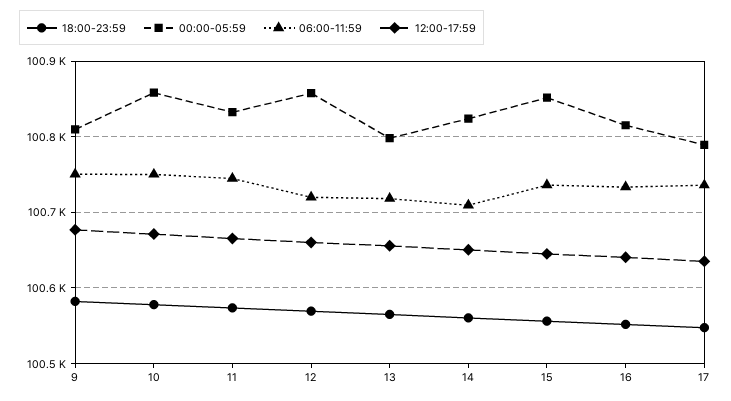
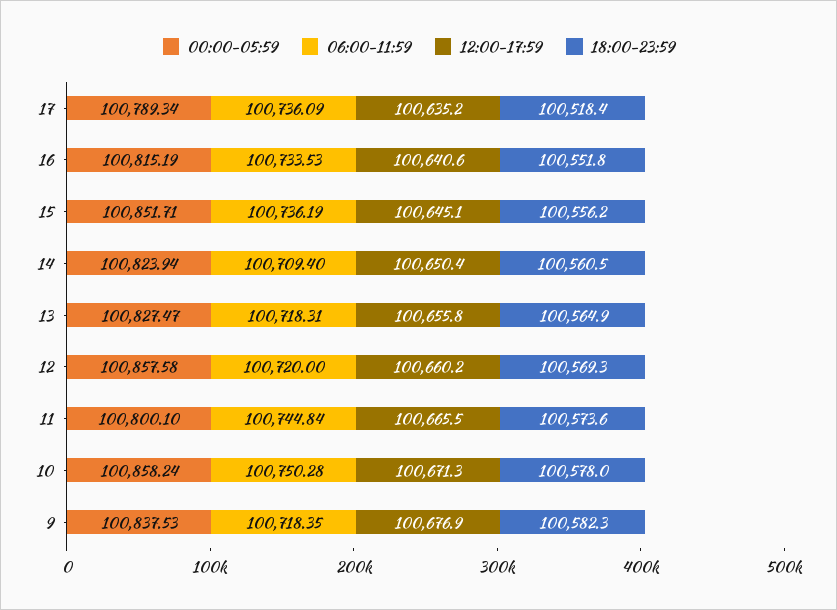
00:00-05:59, 9: 100810 -> 100837.53
06:00-11:59, 9: 100750 -> 100718.35
00:00-05:59, 11: 100830 -> 100800.1
00:00-05:59, 13: 100800 -> 100827.47
18:00-23:59, 17: 100550 -> 100518.4

